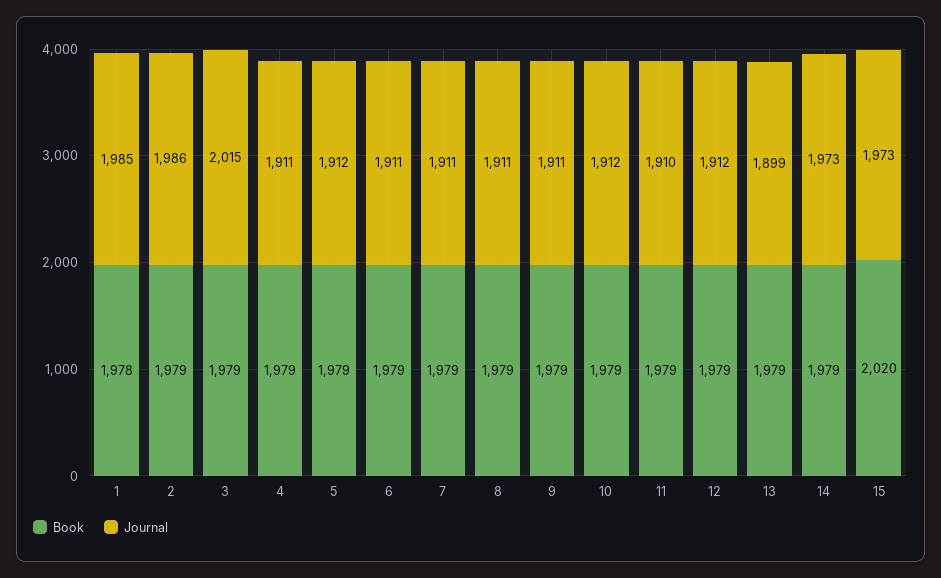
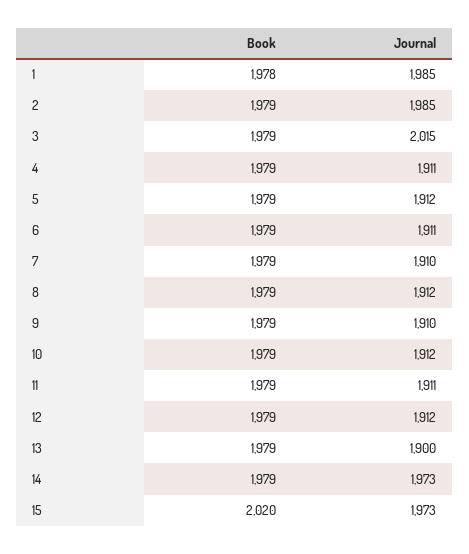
Journal, 2: 1986 -> 1985
Journal, 7: 1911 -> 1910
Journal, 8: 1911 -> 1912
Journal, 9: 1911 -> 1910
Journal, 11: 1910 -> 1911
Journal, 13: 1899 -> 1900

